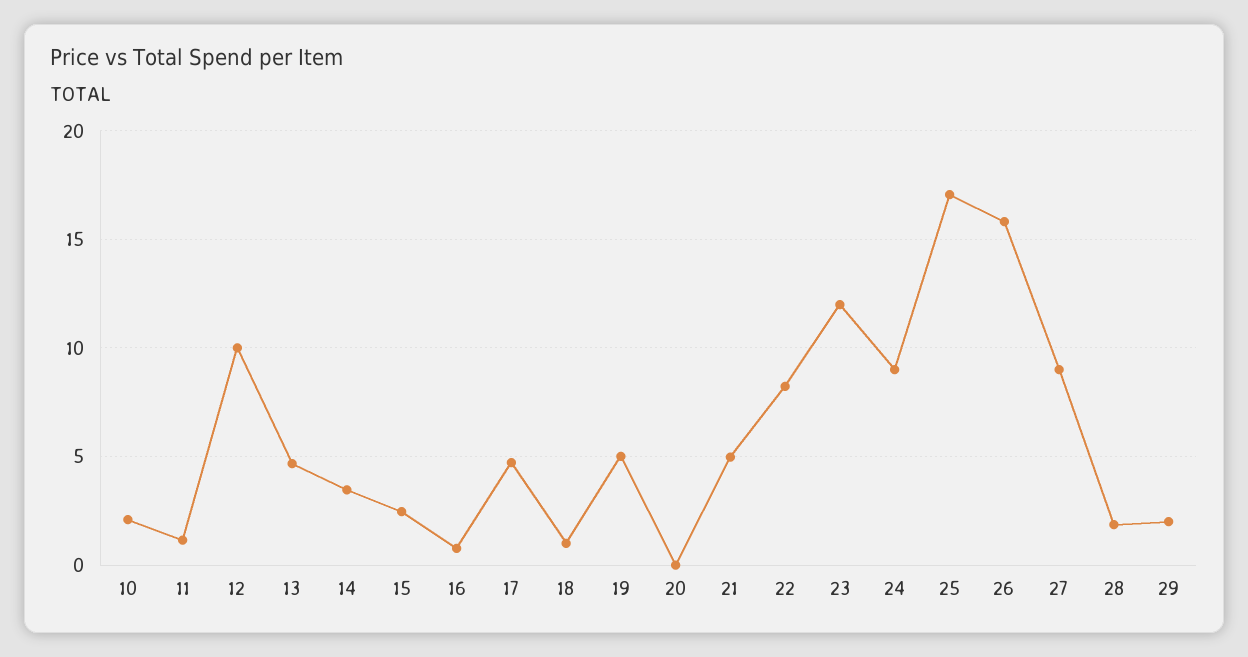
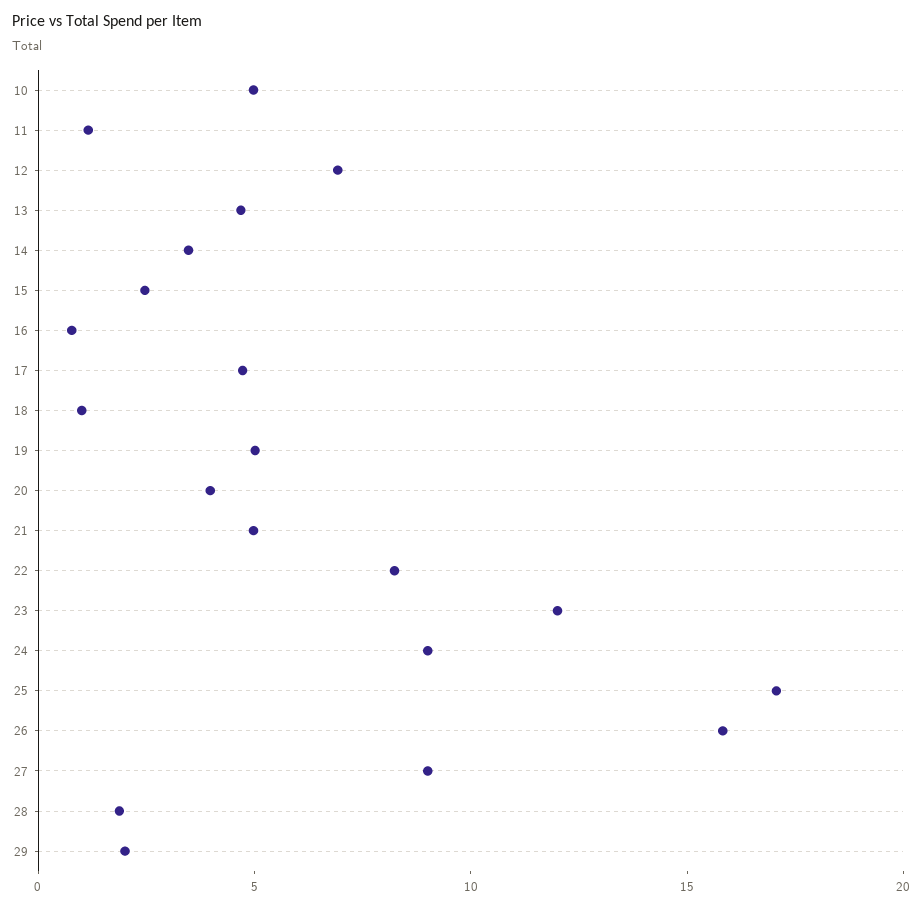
10: 2 -> 5
12: 10 -> 7
20: 0 -> 4

